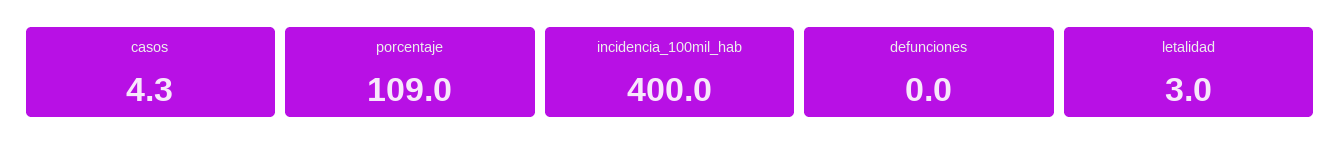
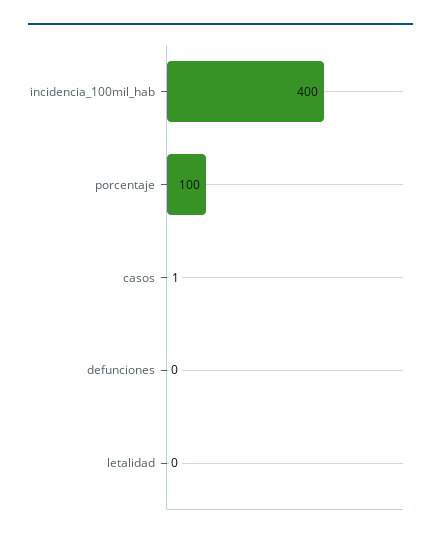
casos: 4.3 -> 1
porcentaje: 109 -> 100
letalidad: 3 -> 0

